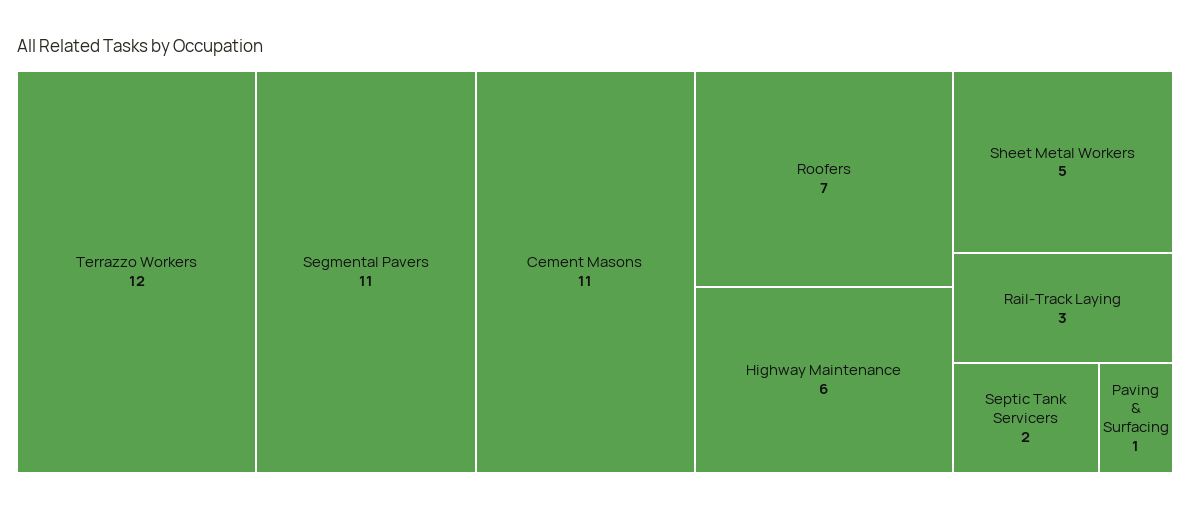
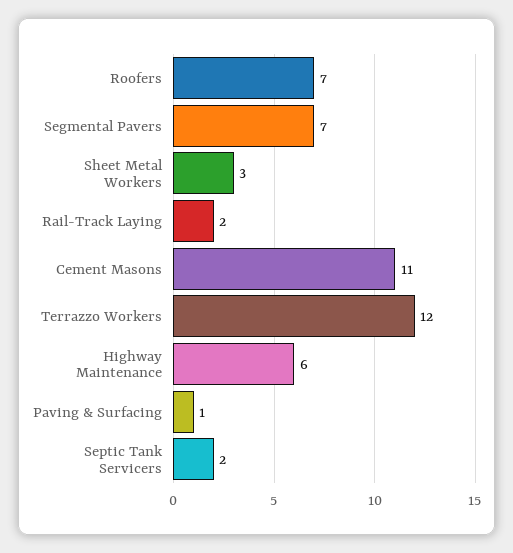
Segmental Pavers: 11 -> 7
Sheet Metal Workers: 5 -> 3
Rail-Track Laying: 3 -> 2

